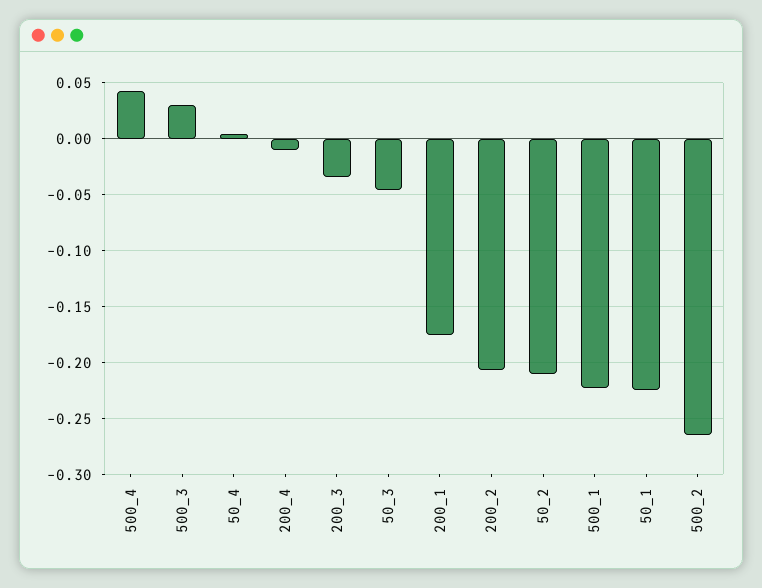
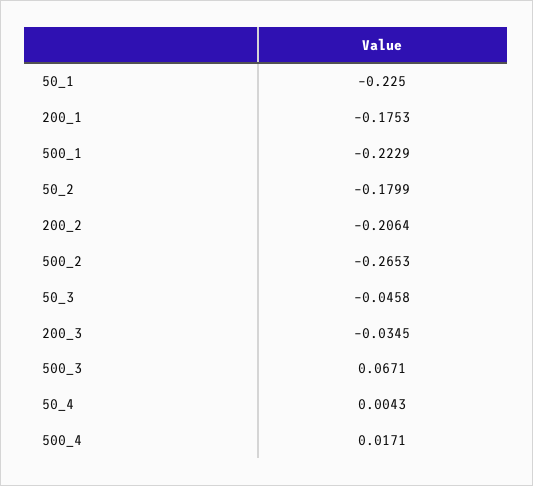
500_4: 0.04 -> 0.0171
500_3: 0.03 -> 0.0671
200_4: -0.01 -> none
50_2: -0.21 -> -0.1799

